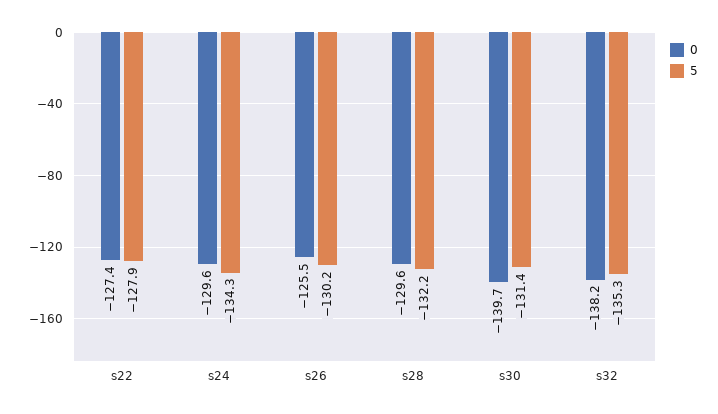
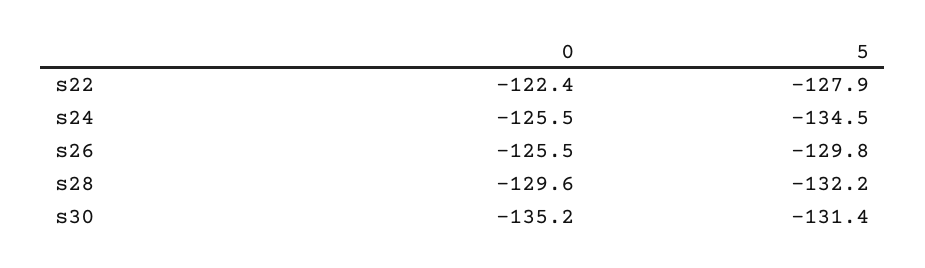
0, s22: -127.4 -> -122.4
0, s24: -129.6 -> -125.5
5, s24: -134.3 -> -134.5
5, s26: -130.2 -> -129.8
0, s30: -139.7 -> -135.2
0, s32: -138.2 -> none
5, s32: -135.3 -> none

